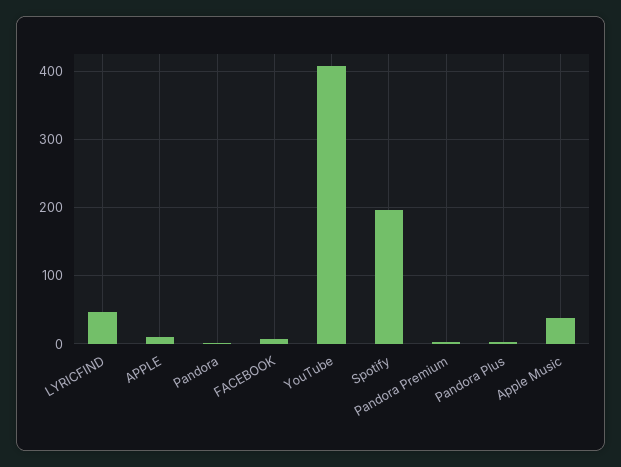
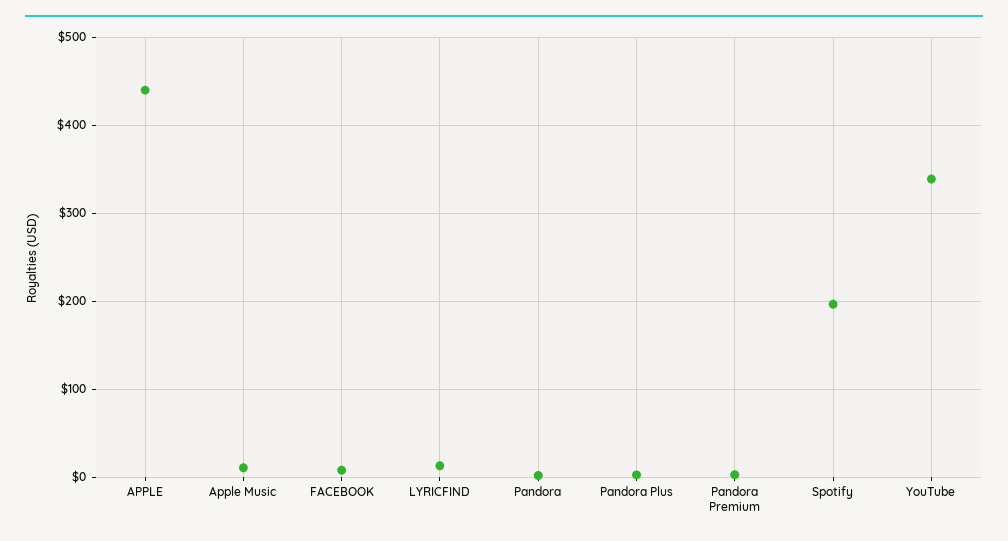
LYRICFIND: 50 -> 10
APPLE: 10 -> 440
YouTube: 410 -> 340
Apple Music: 40 -> 10

